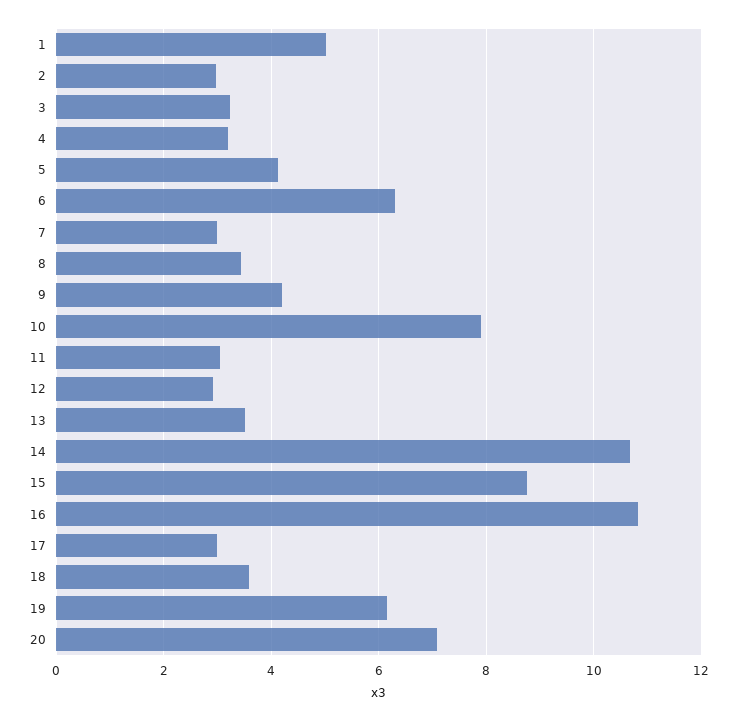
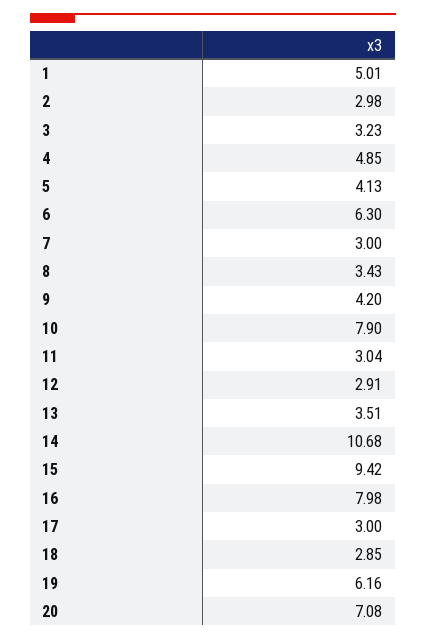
4: 3.2 -> 4.85
15: 8.8 -> 9.42
16: 10.8 -> 7.98
18: 3.6 -> 2.85

